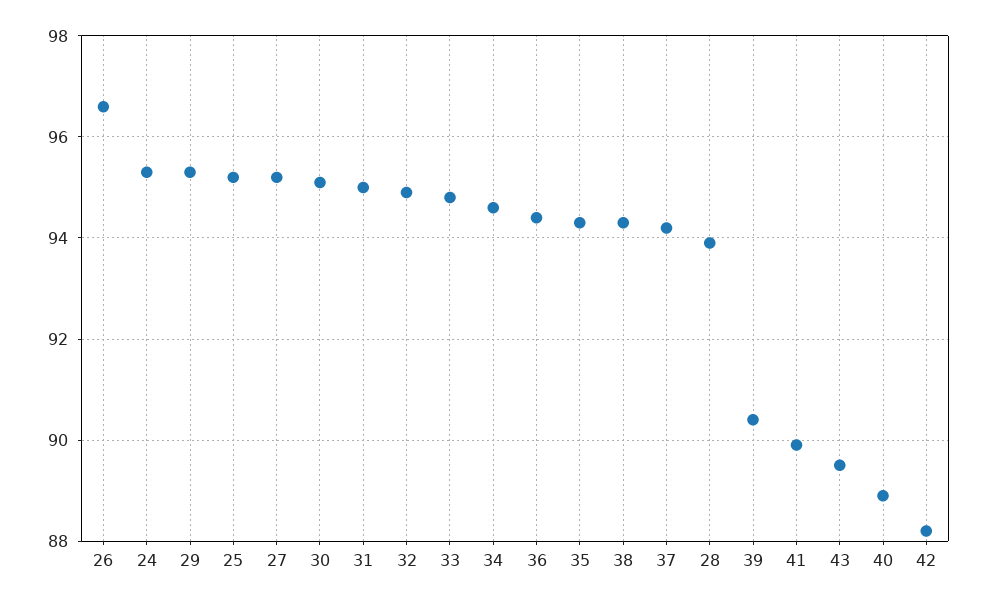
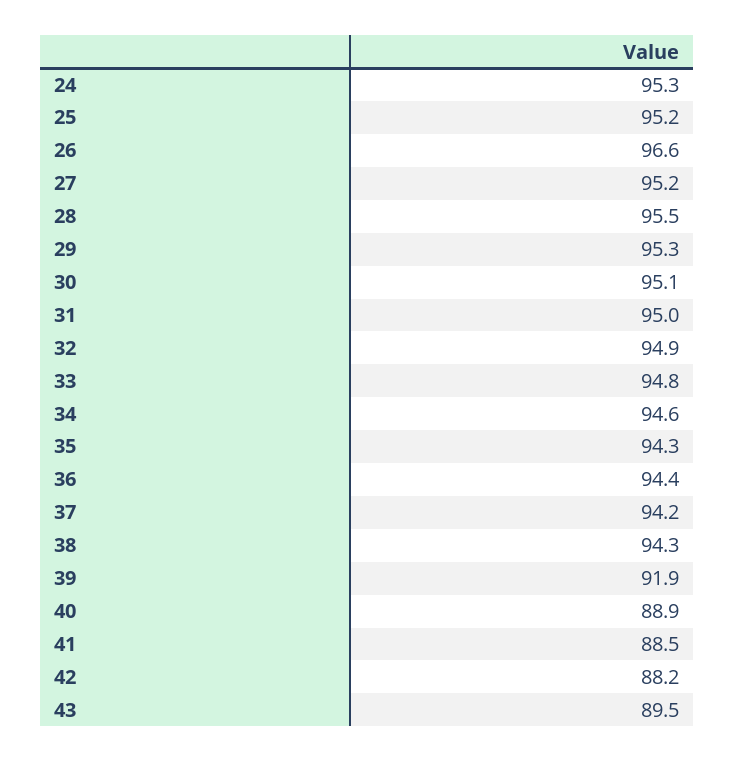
28: 94 -> 95.5
39: 90.5 -> 91.9
41: 90 -> 88.5

